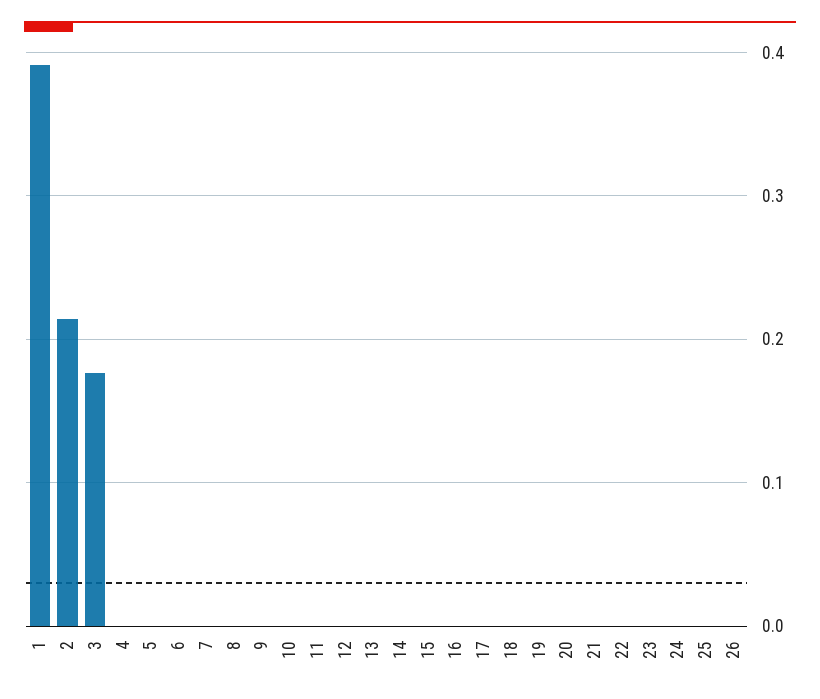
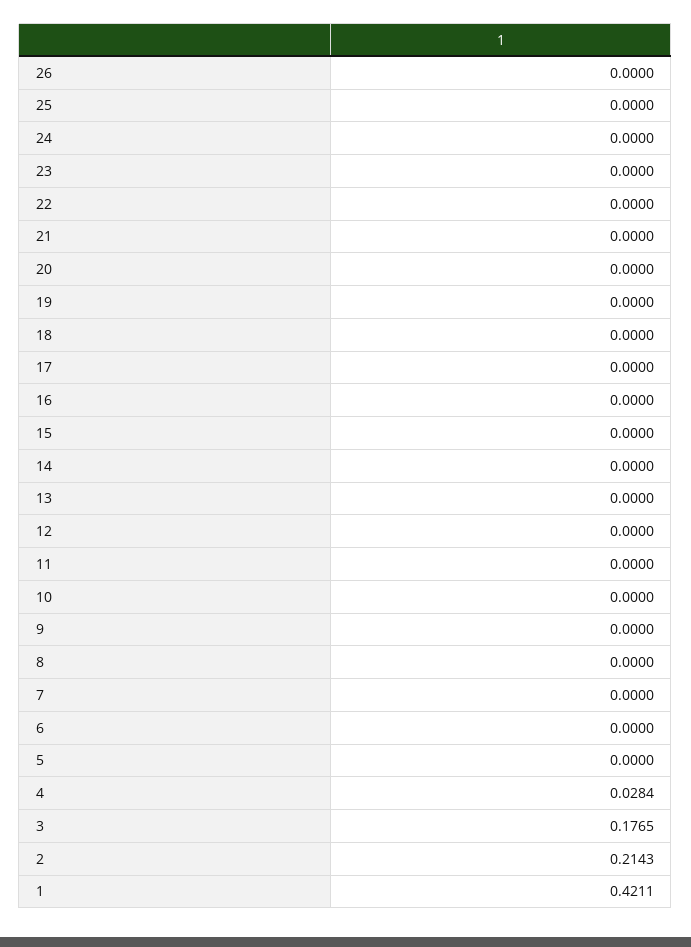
1: 0.39 -> 0.4211
4: 0 -> 0.0284

